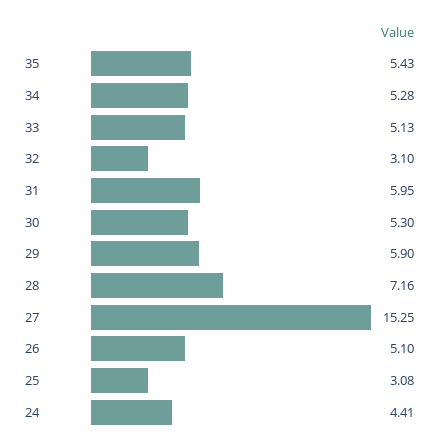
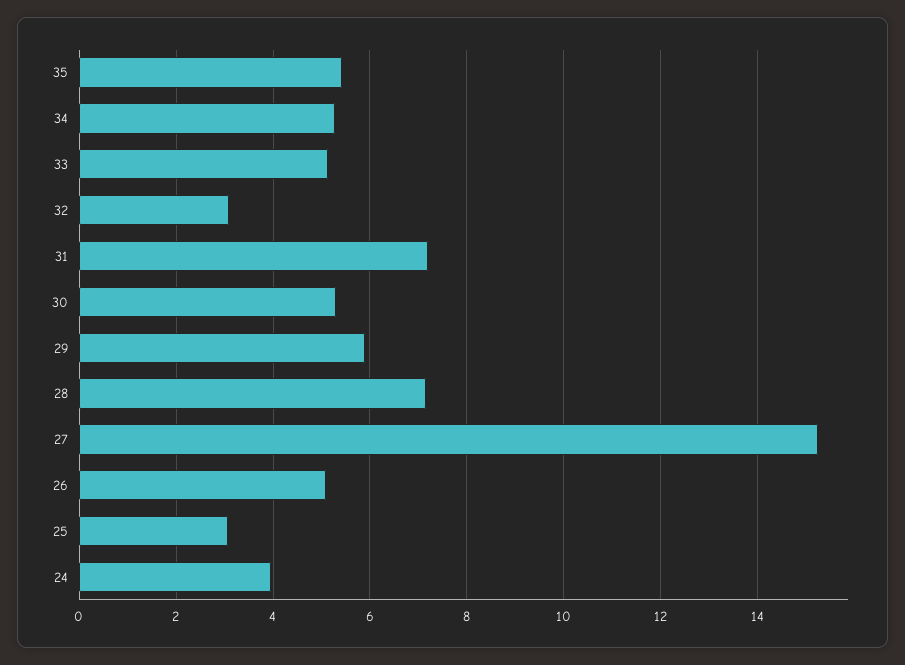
31: 5.95 -> 7.2
24: 4.41 -> 4

